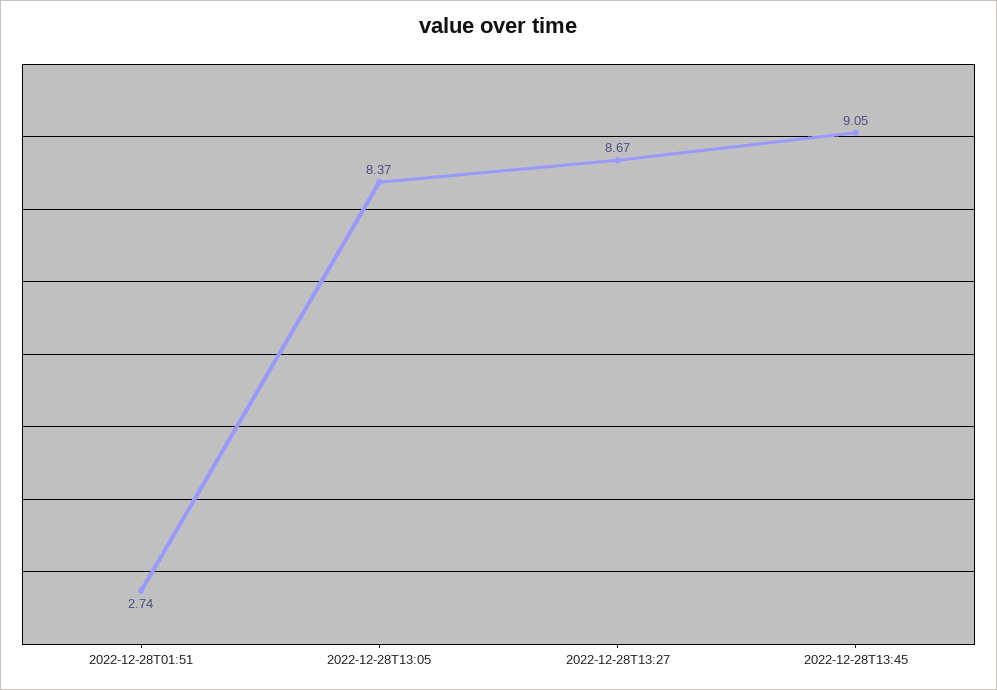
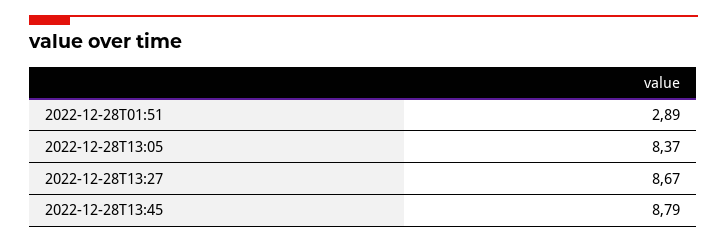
2022-12-28T01:51: 2.74 -> 2.89
2022-12-28T13:45: 9.05 -> 8.79

